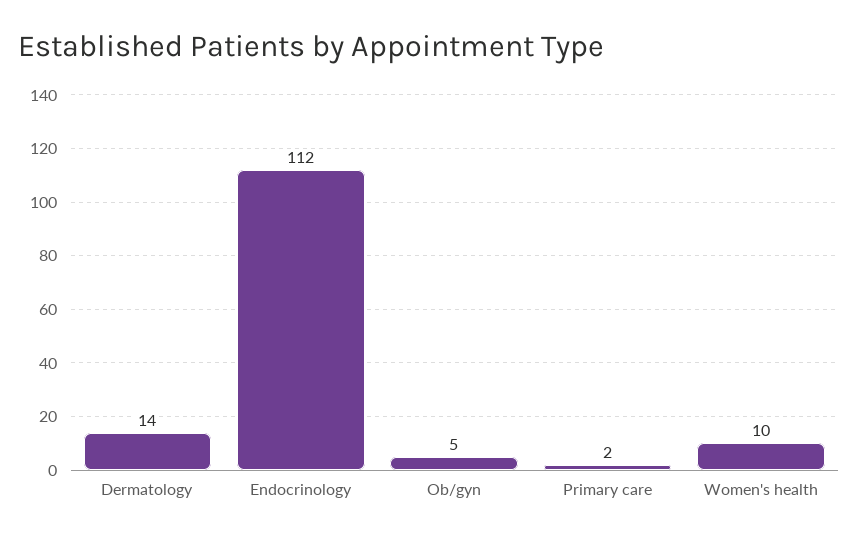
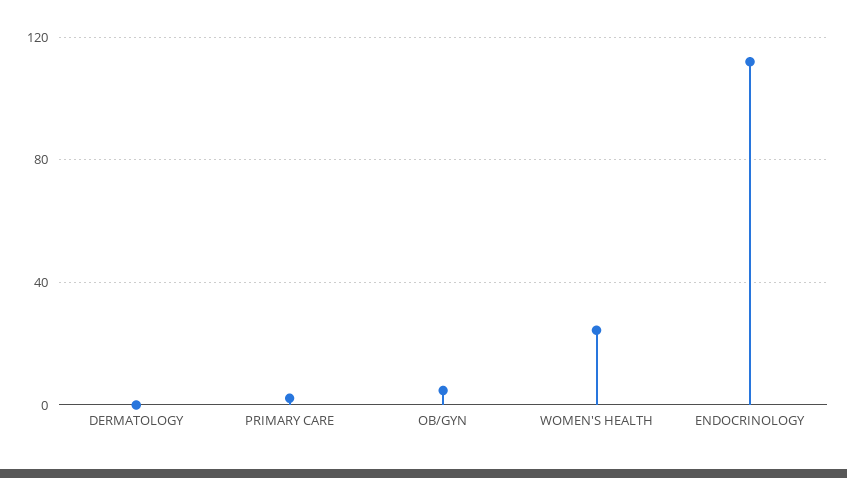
Dermatology: 14 -> 0
Women's health: 10 -> 25

